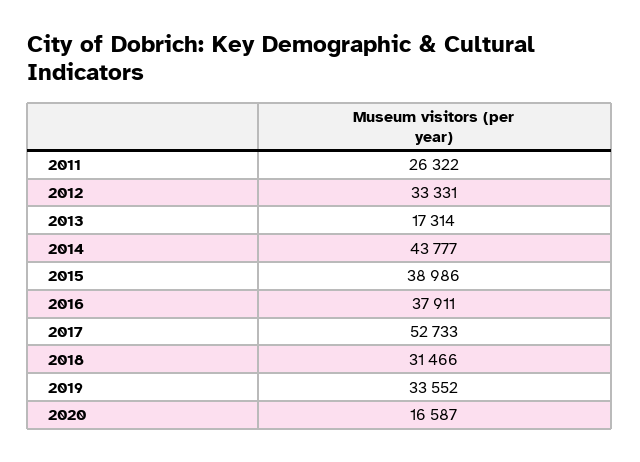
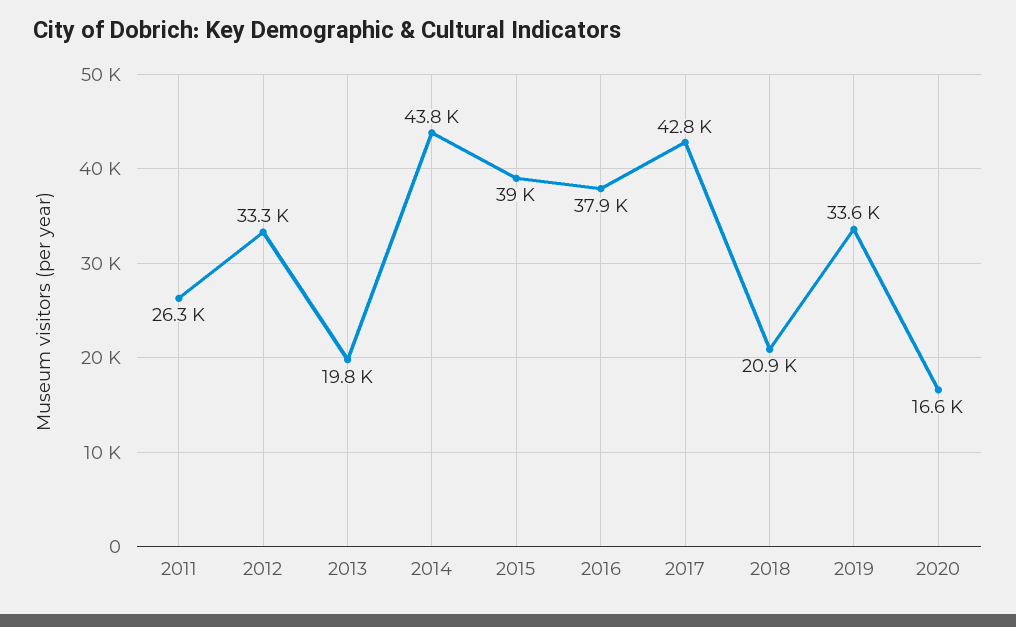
2013: 17314 -> 19800
2017: 52733 -> 42800
2018: 31466 -> 20900

